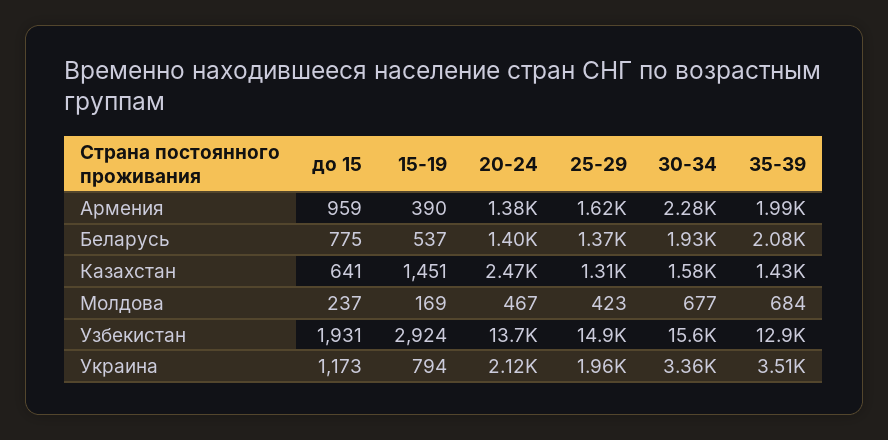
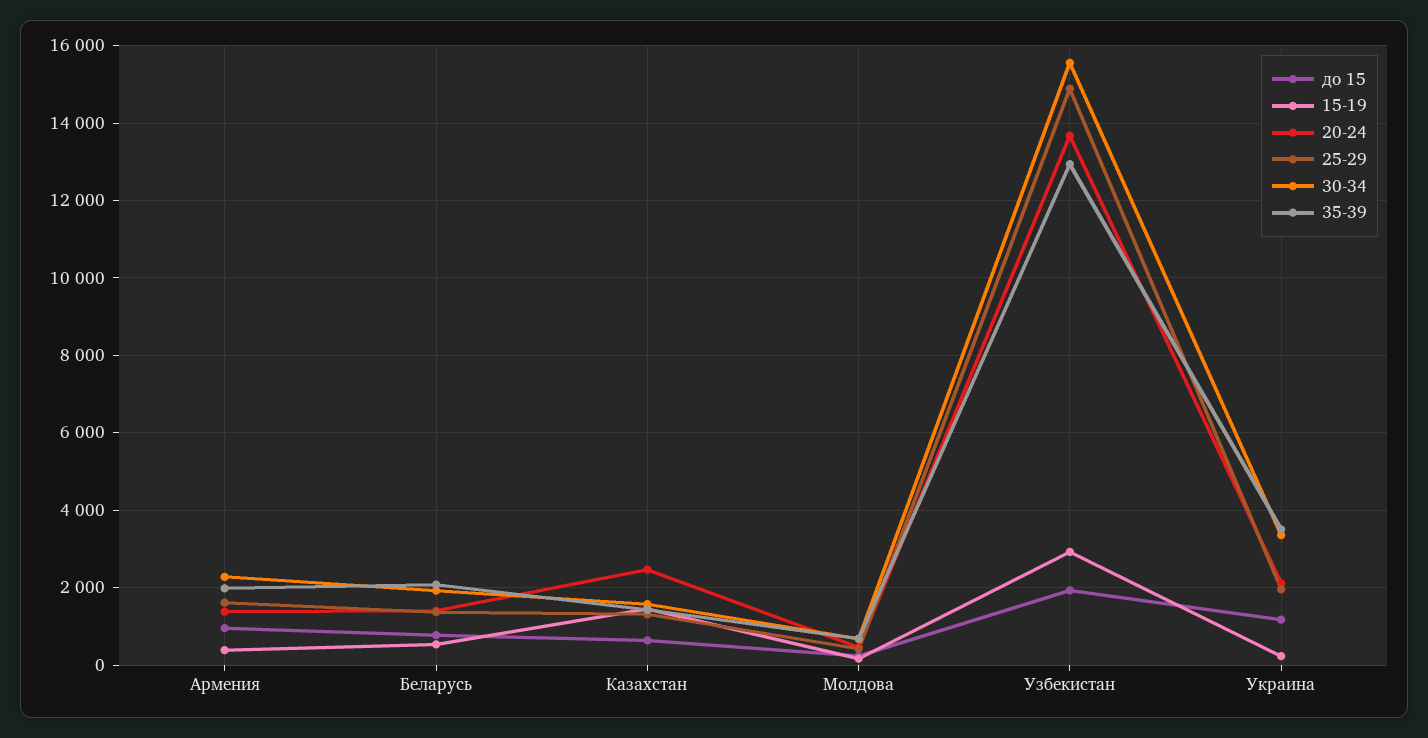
15-19, Украина: 794 -> 200

